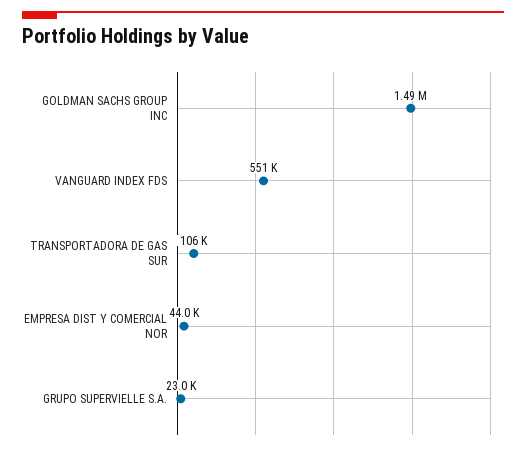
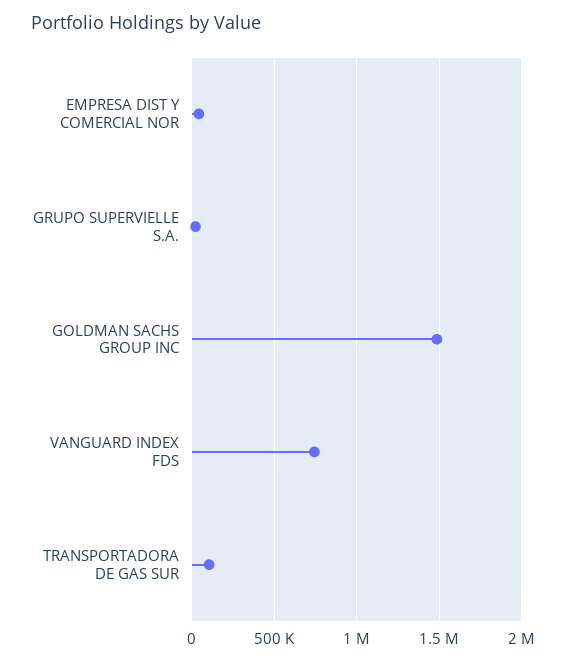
VANGUARD INDEX FDS: 551000 -> 750000

